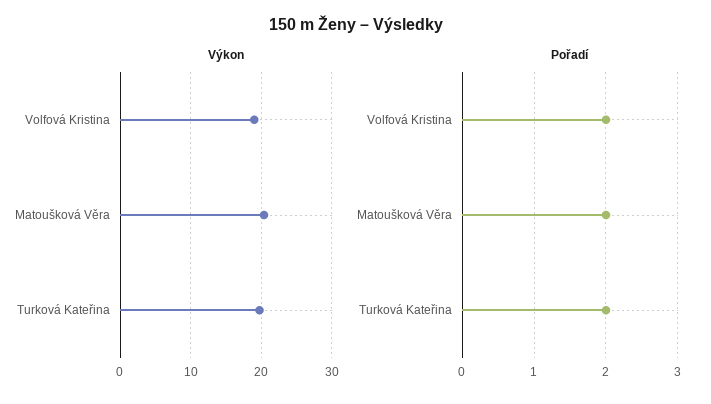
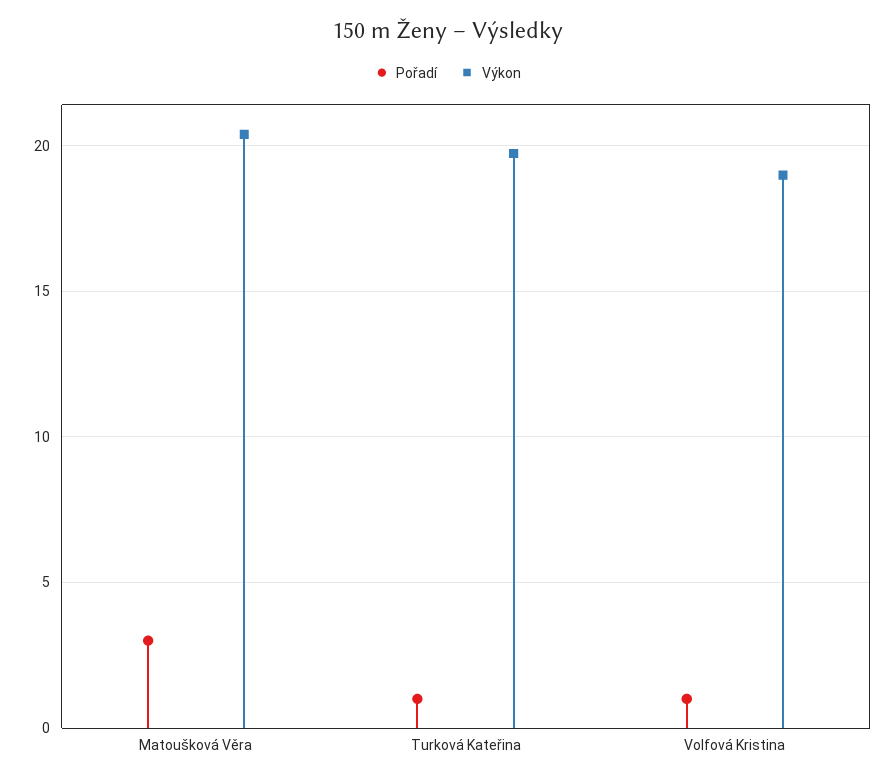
Pořadí, Volfová Kristina: 2 -> 1
Pořadí, Matoušková Věra: 2 -> 3
Pořadí, Turková Kateřina: 2 -> 1

